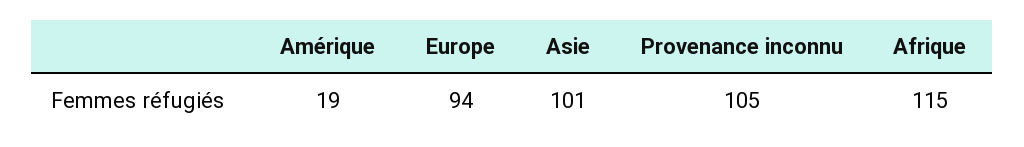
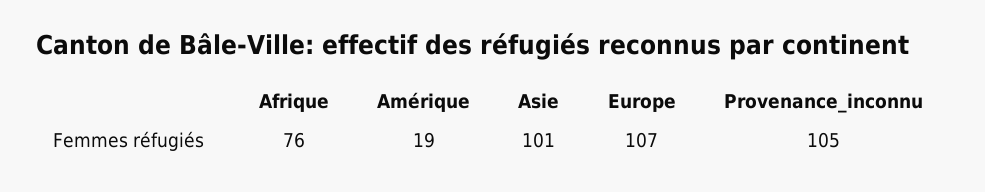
Europe: 94 -> 107
Afrique: 115 -> 76

